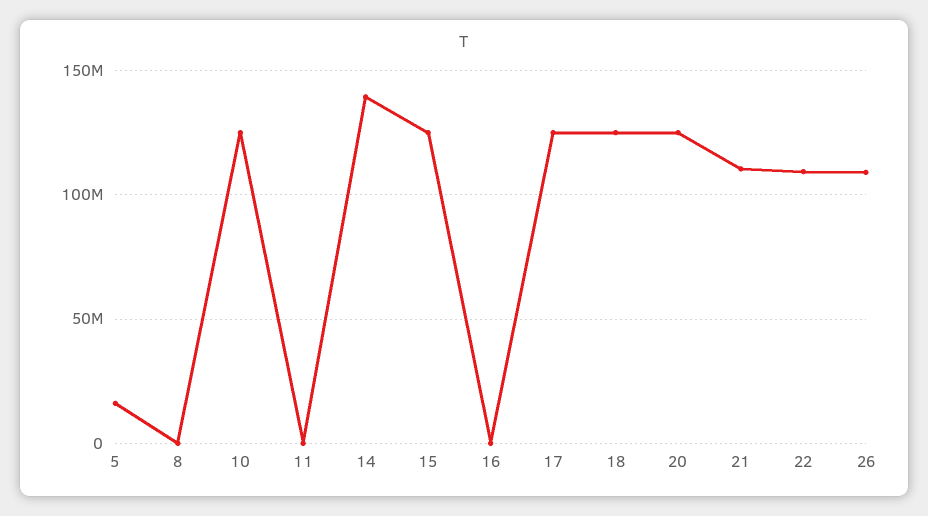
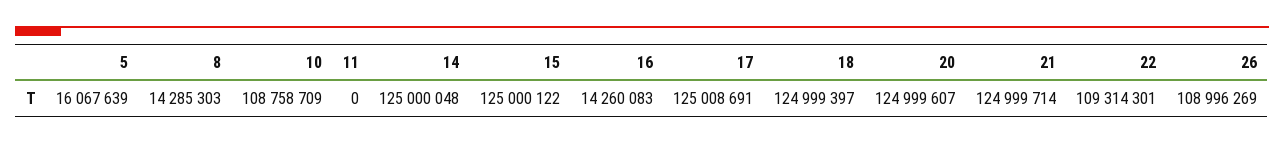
8: 0 -> 14285303
10: 125000000 -> 108758709
14: 140000000 -> 125000048
16: 0 -> 14260083
21: 110000000 -> 124999714

